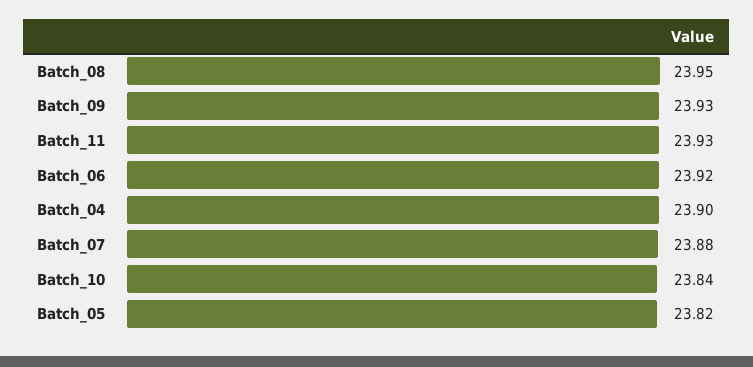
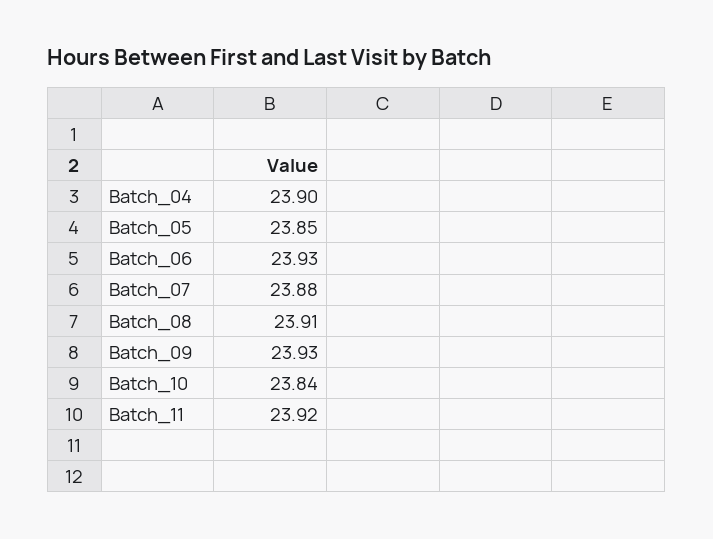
Batch_08: 23.95 -> 23.91
Batch_11: 23.93 -> 23.92
Batch_06: 23.92 -> 23.93
Batch_05: 23.82 -> 23.85

